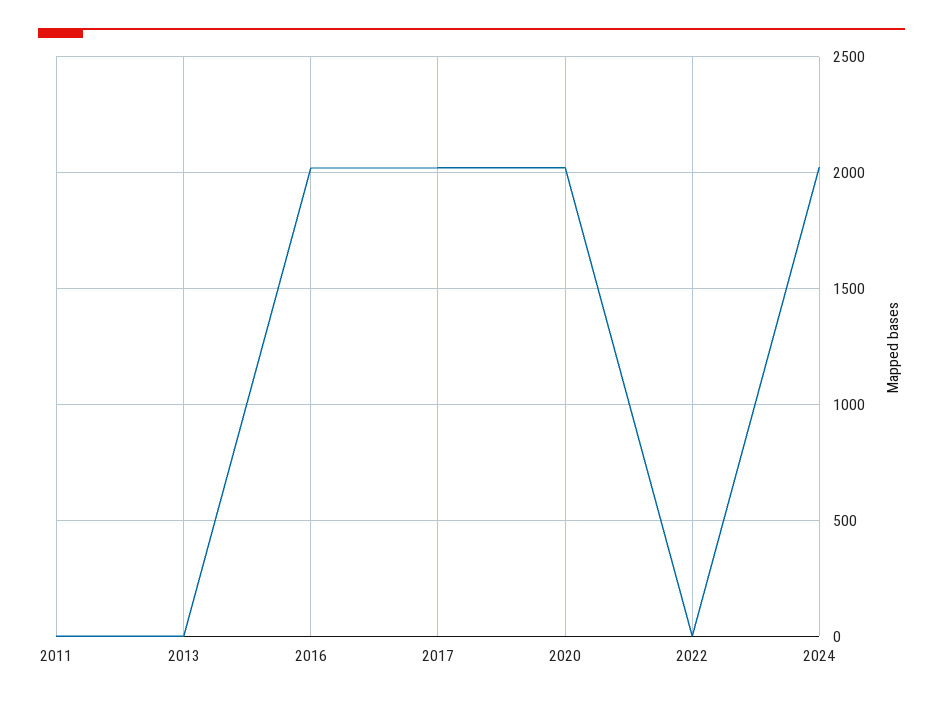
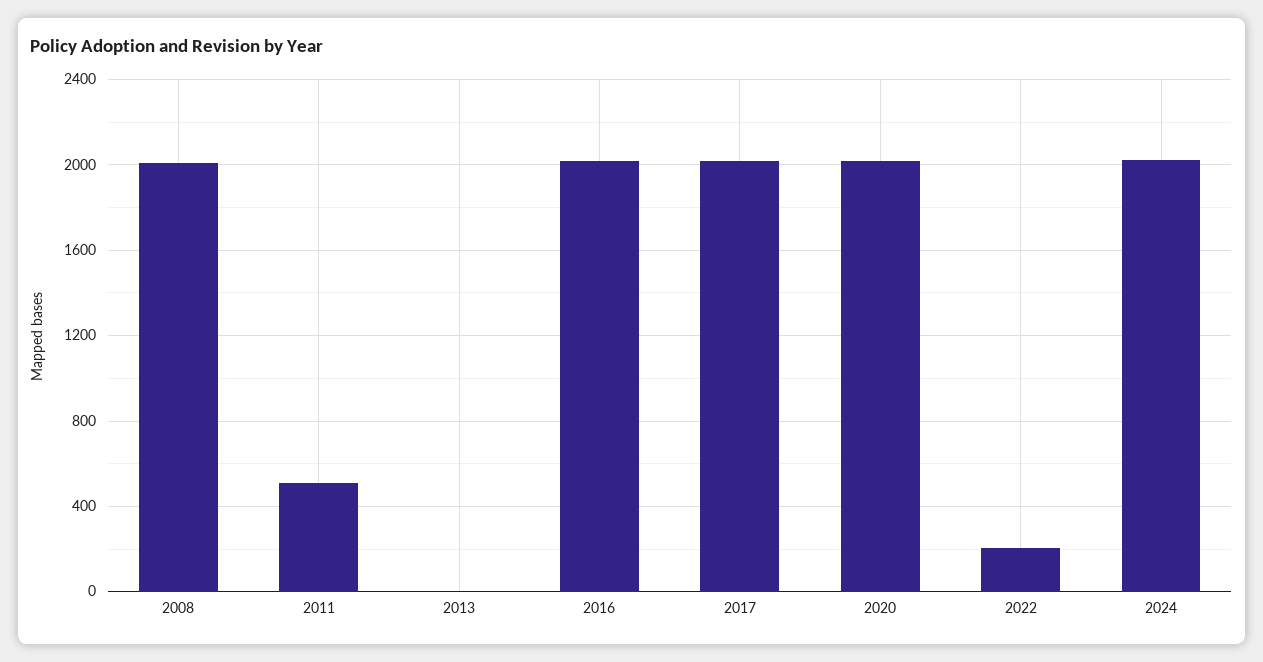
2011: 0 -> 500
2022: 0 -> 200
2008: none -> 2000

